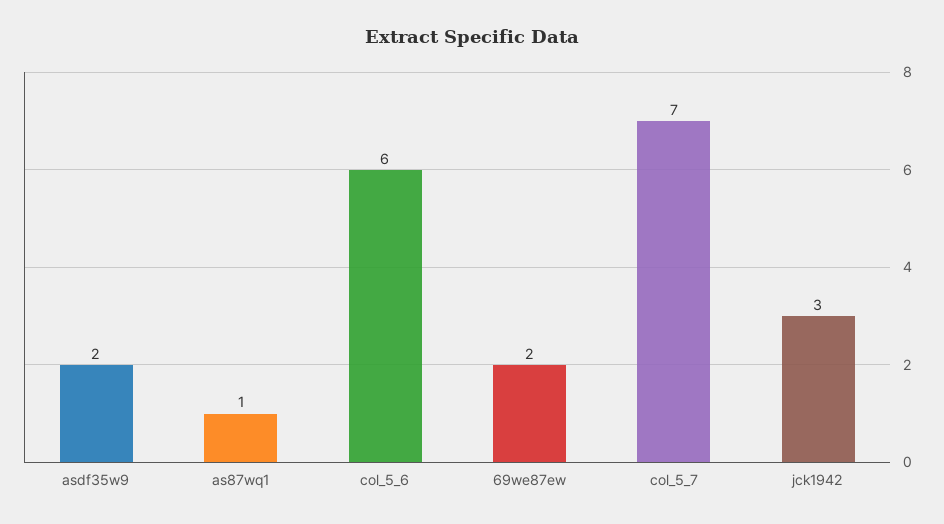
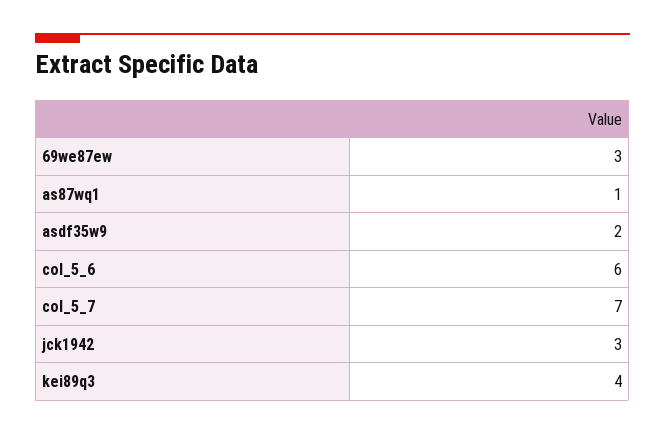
69we87ew: 2 -> 3
kei89q3: none -> 4

